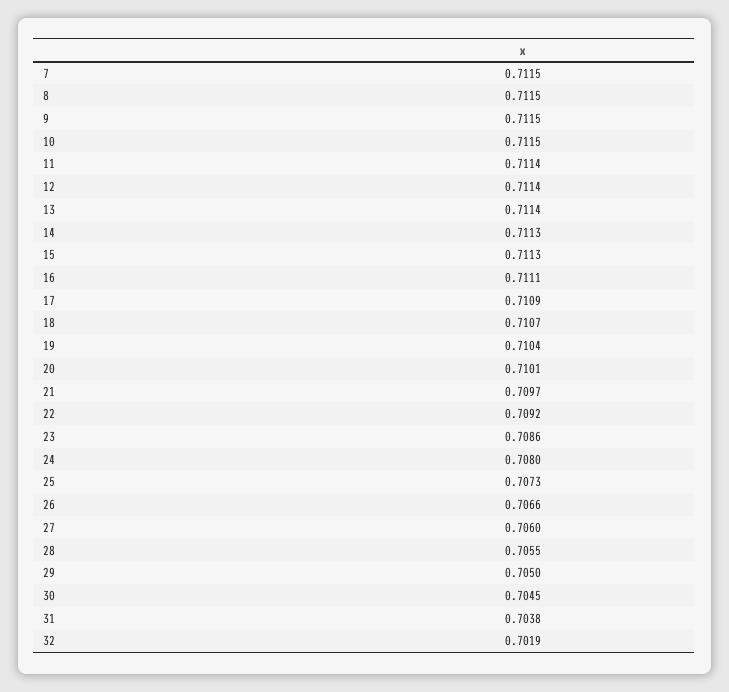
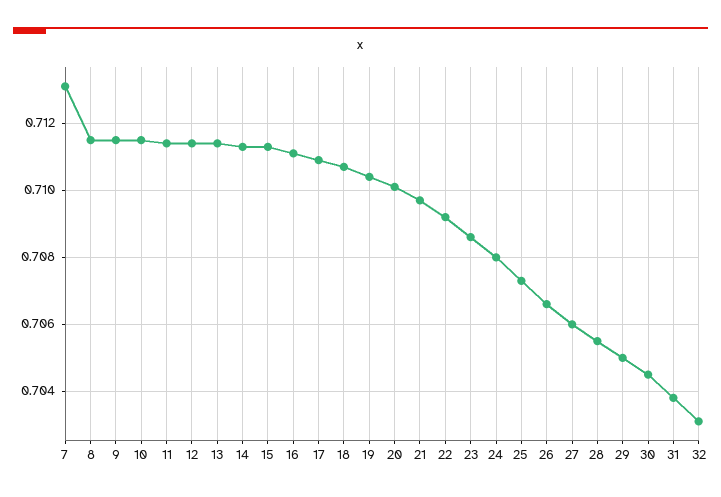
7: 0.7115 -> 0.713
32: 0.7019 -> 0.703

